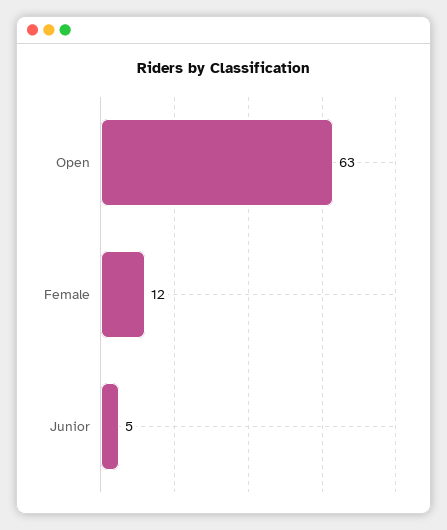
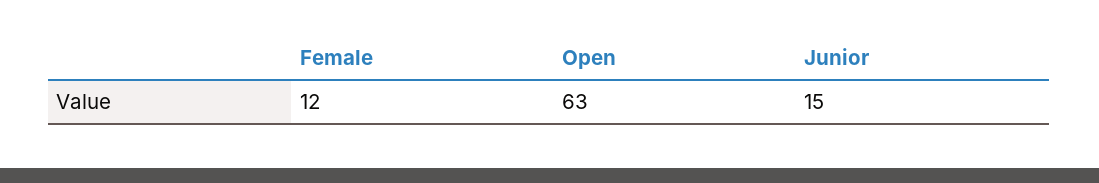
Junior: 5 -> 15

